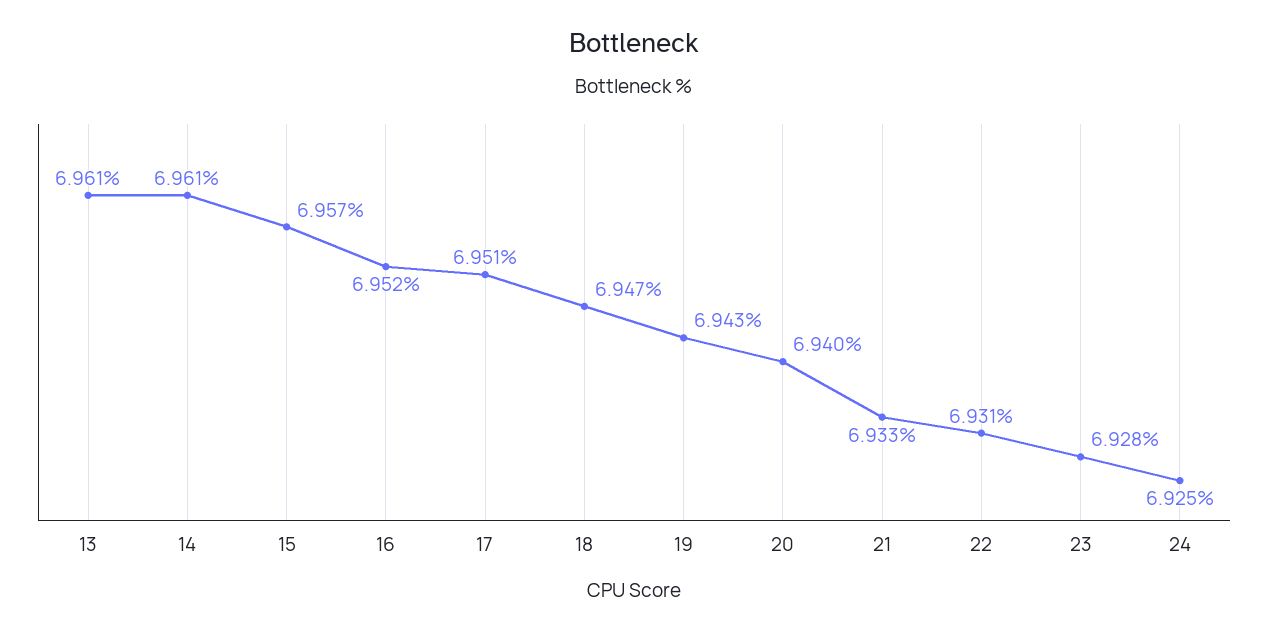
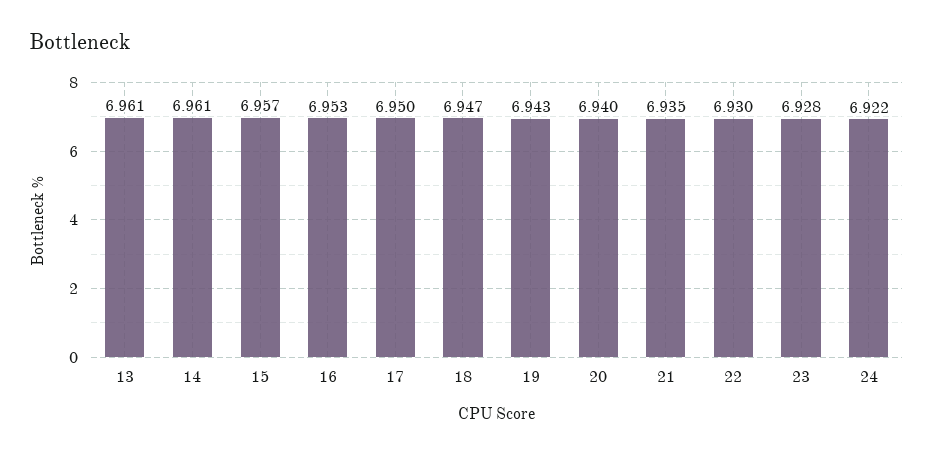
16: 6.952 -> 6.953
17: 6.951 -> 6.95
21: 6.933 -> 6.935
22: 6.931 -> 6.93
24: 6.925 -> 6.922

